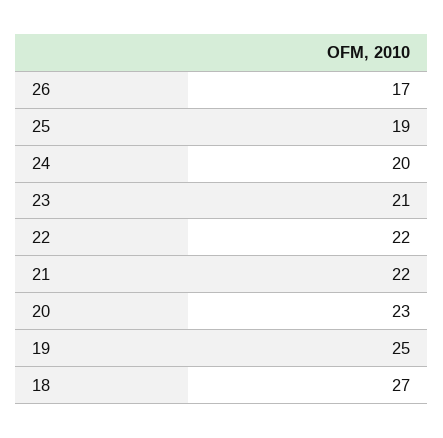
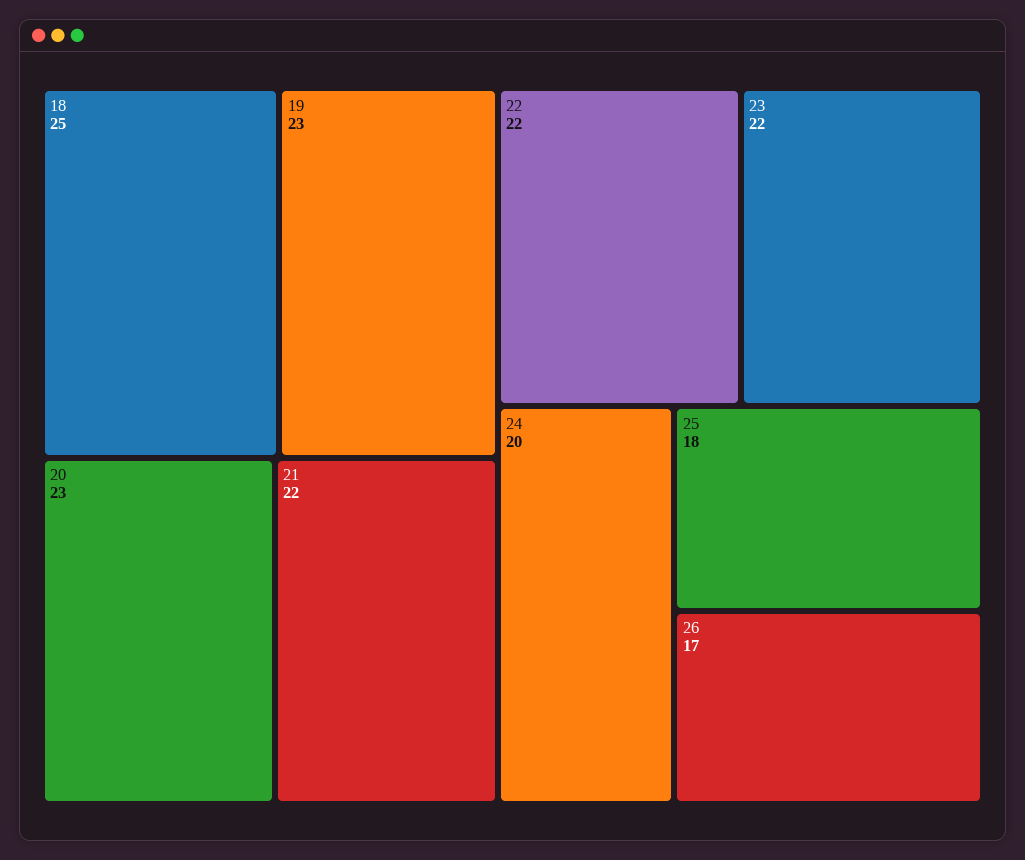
25: 19 -> 18
23: 21 -> 22
19: 25 -> 23
18: 27 -> 25

